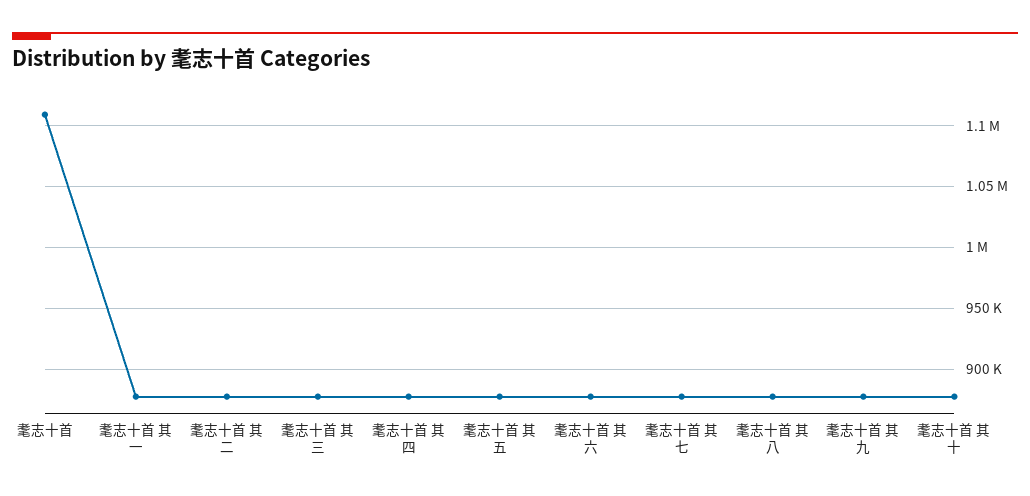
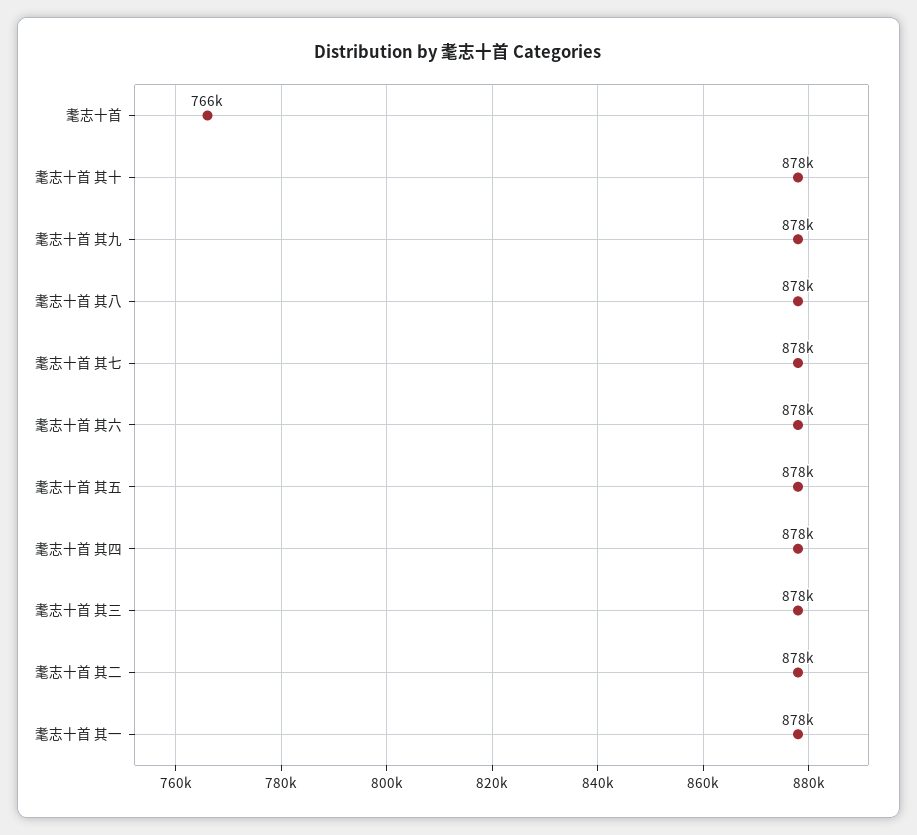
耄志十首: 1110000 -> 766000

